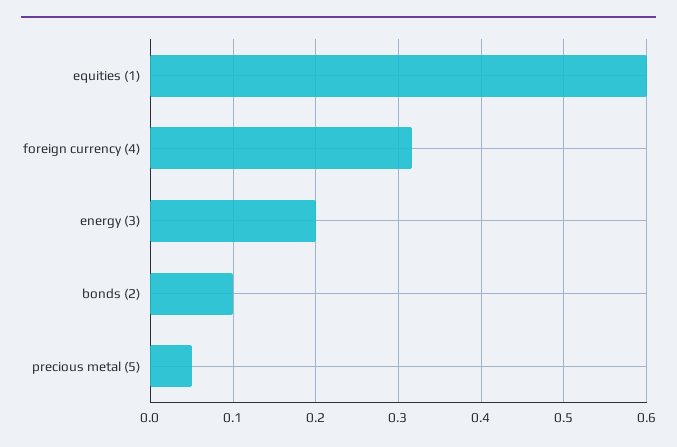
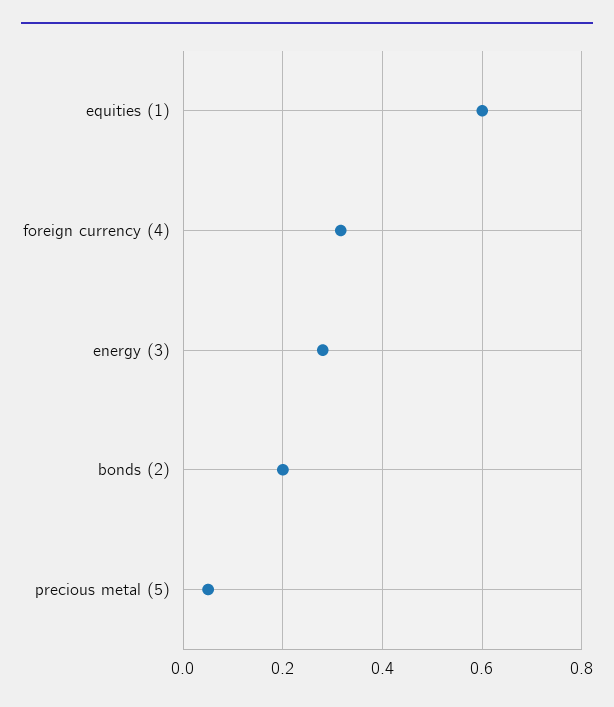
energy (3): 0.2 -> 0.28
bonds (2): 0.1 -> 0.2

